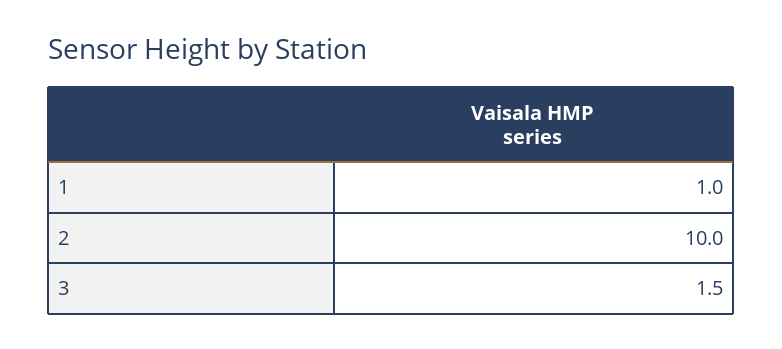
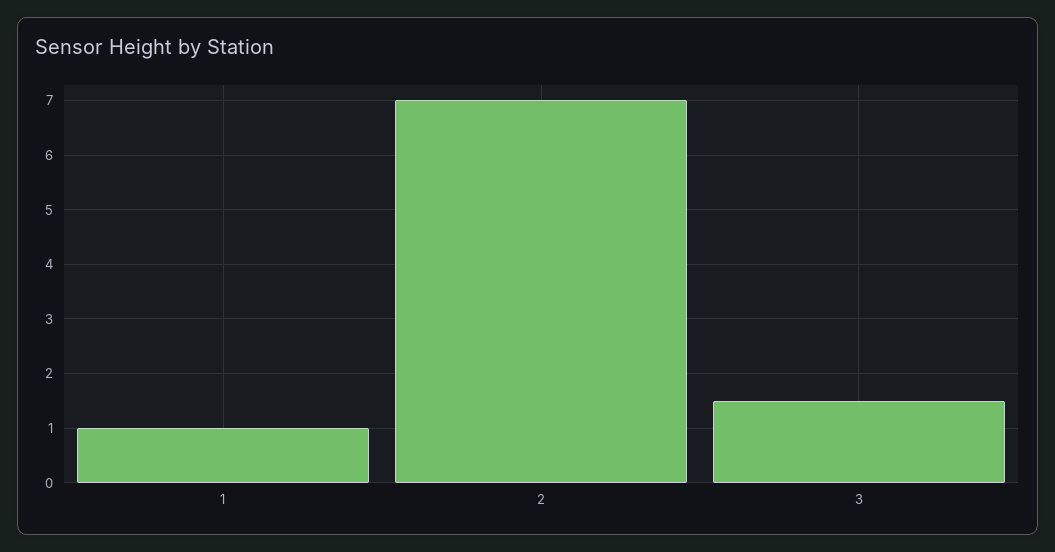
2: 10 -> 7

